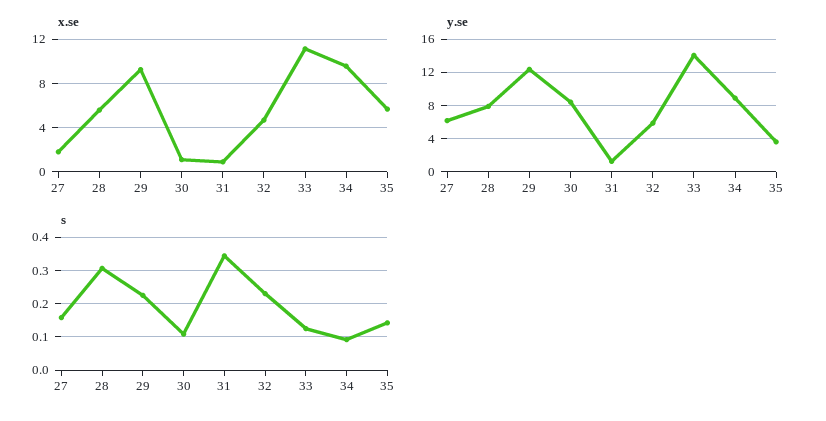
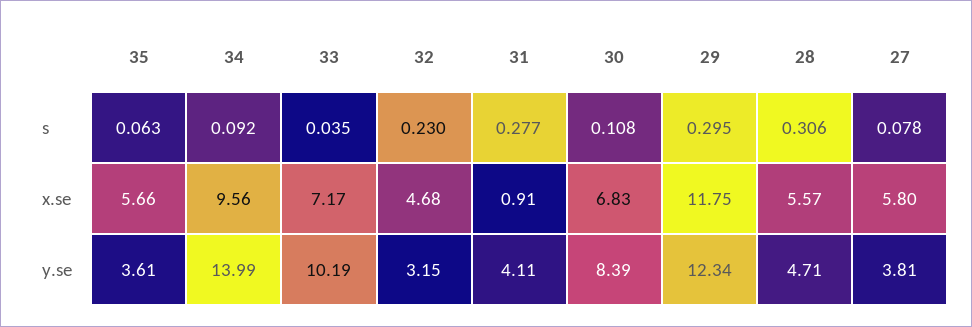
x.se, 27: 2 -> 5.8
x.se, 29: 9 -> 11.75
x.se, 30: 1 -> 6.83
x.se, 33: 11 -> 7.17
y.se, 27: 6 -> 3.81
y.se, 28: 8 -> 4.71
y.se, 31: 1 -> 4.11
y.se, 32: 6 -> 3.15
y.se, 33: 14 -> 10.19
y.se, 34: 9 -> 13.99
s, 27: 0.16 -> 0.078
s, 29: 0.22 -> 0.295
s, 31: 0.34 -> 0.277
s, 33: 0.12 -> 0.035
s, 35: 0.14 -> 0.063

